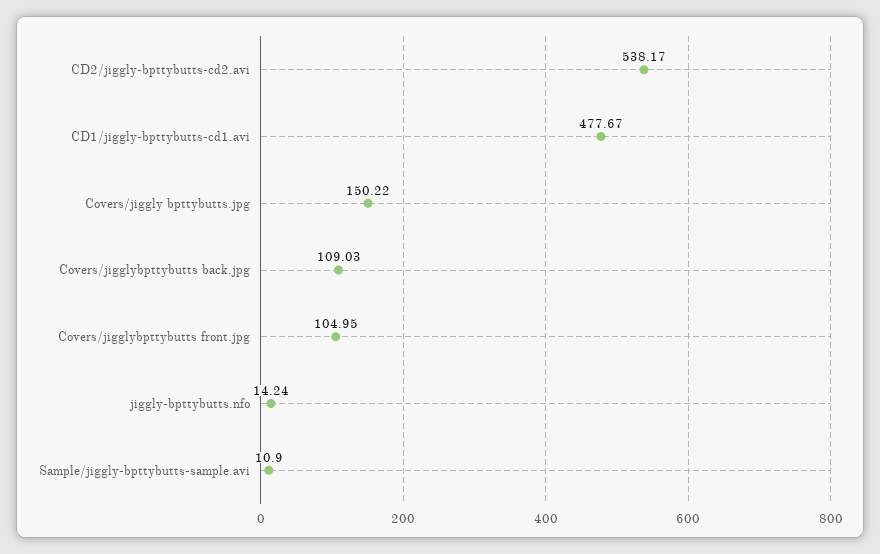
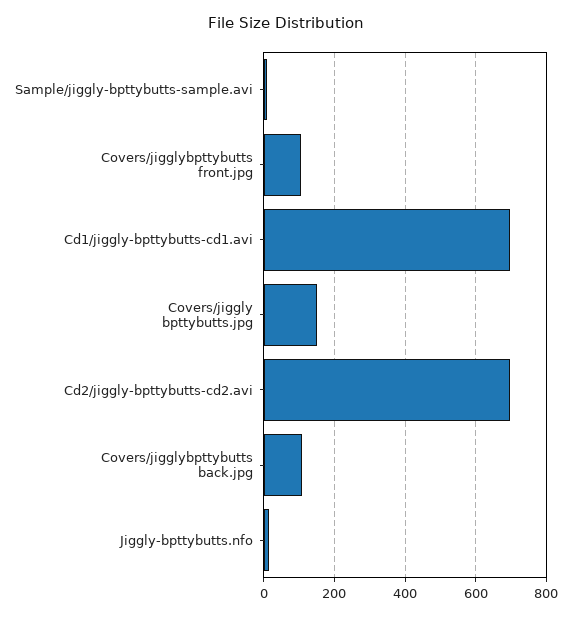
CD2/jiggly-bpttybutts-cd2.avi: 538.17 -> 700
CD1/jiggly-bpttybutts-cd1.avi: 477.67 -> 700

